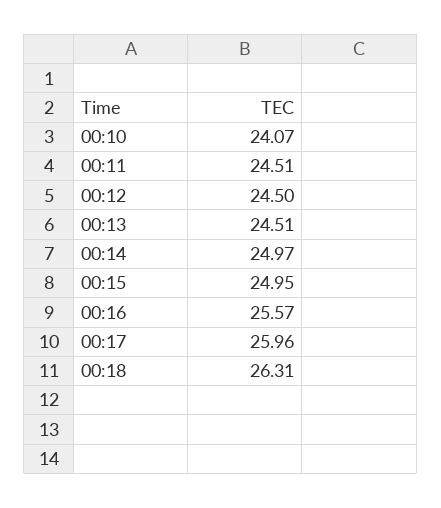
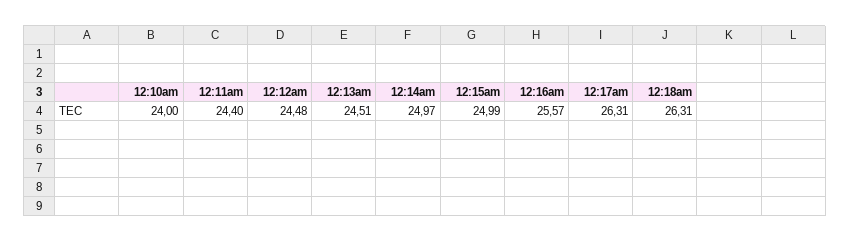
00:10: 24.07 -> 24
00:11: 24.51 -> 24.4
00:12: 24.5 -> 24.48
00:15: 24.95 -> 24.99
00:17: 25.96 -> 26.31

